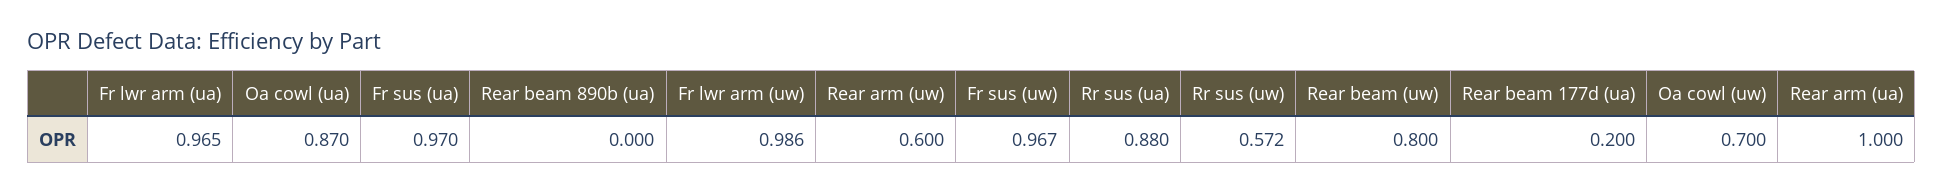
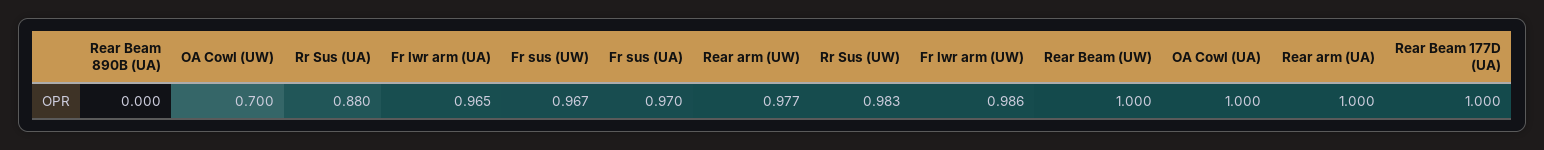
Oa cowl (ua): 0.87 -> 1
Rear arm (uw): 0.6 -> 0.977
Rr sus (uw): 0.572 -> 0.983
Rear beam (uw): 0.8 -> 1
Rear beam 177d (ua): 0.2 -> 1

